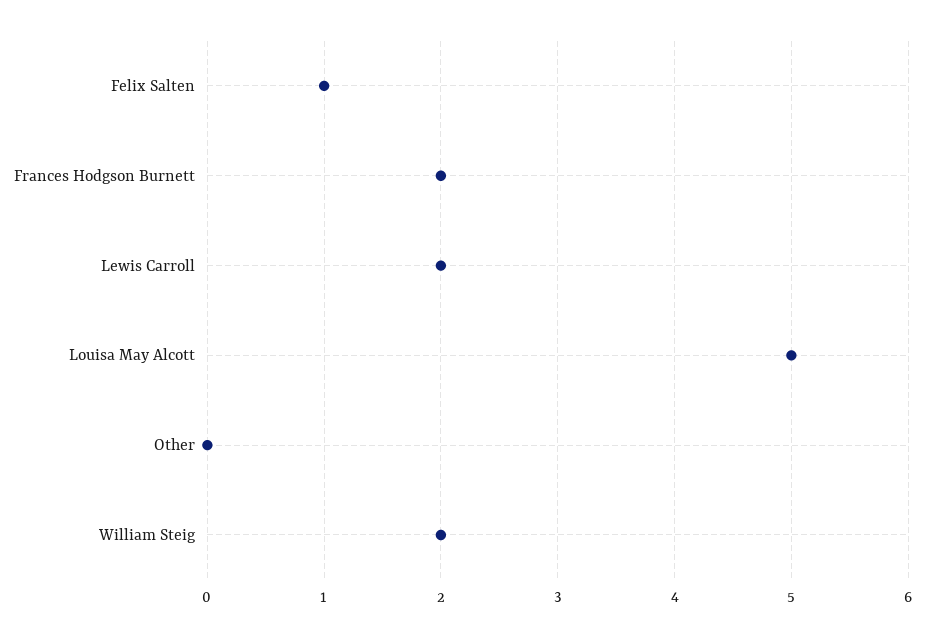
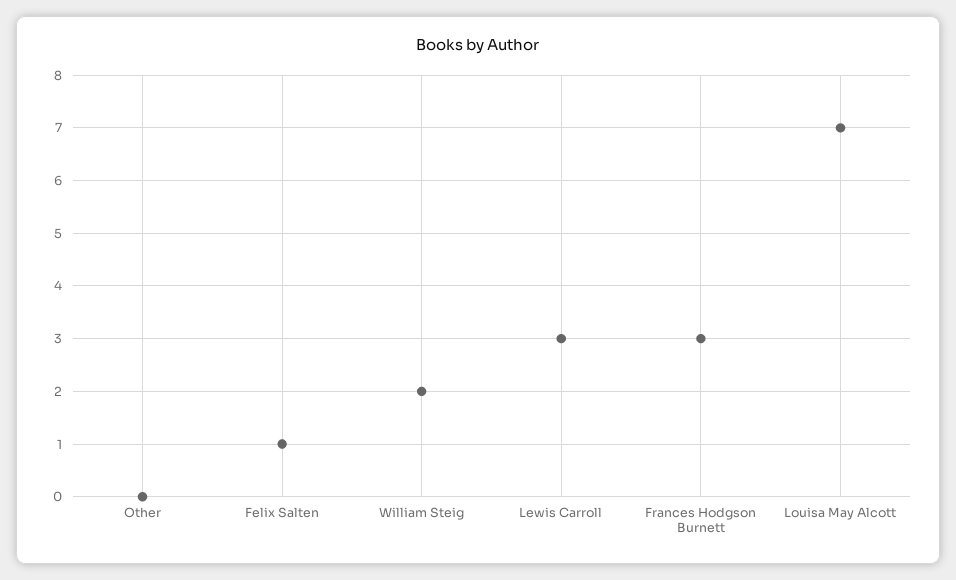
Frances Hodgson Burnett: 2 -> 3
Lewis Carroll: 2 -> 3
Louisa May Alcott: 5 -> 7

